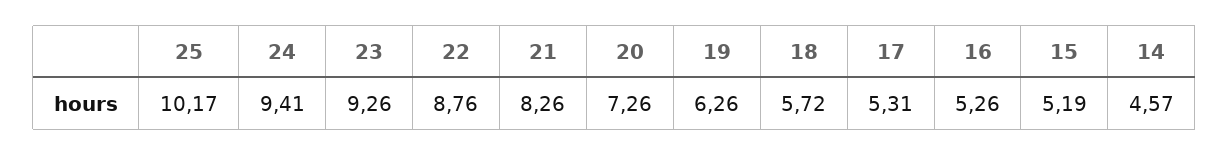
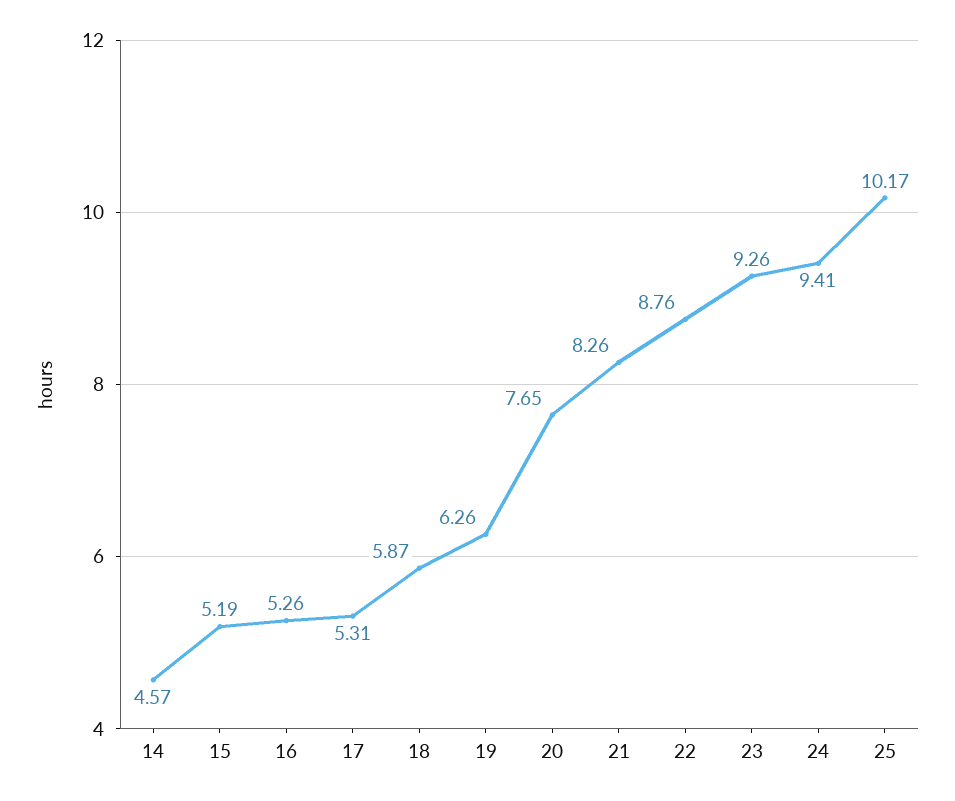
20: 7.26 -> 7.65
18: 5.72 -> 5.87

